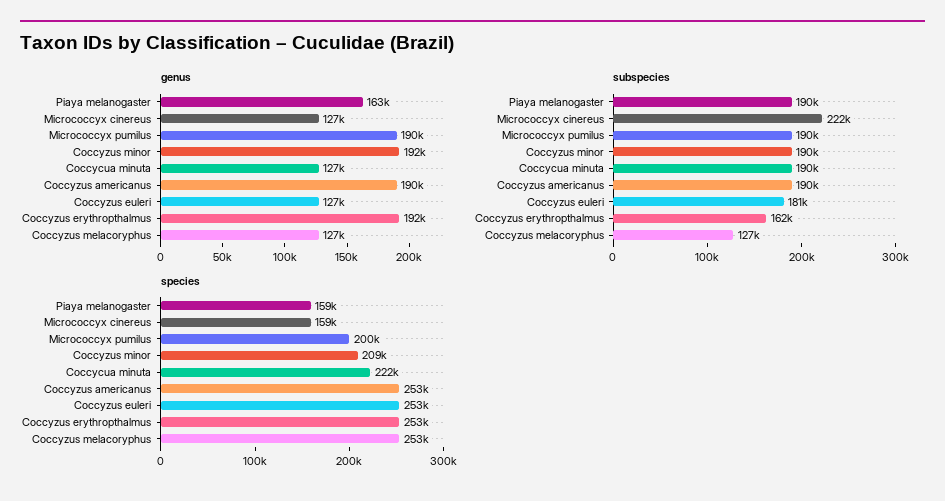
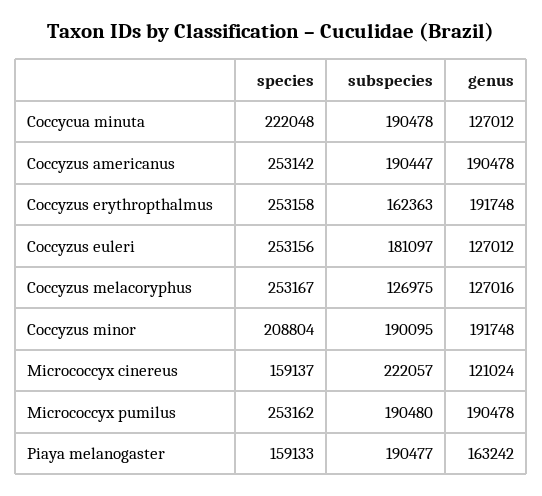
genus, Micrococcyx cinereus: 127000 -> 121024
species, Micrococcyx pumilus: 200000 -> 253162

